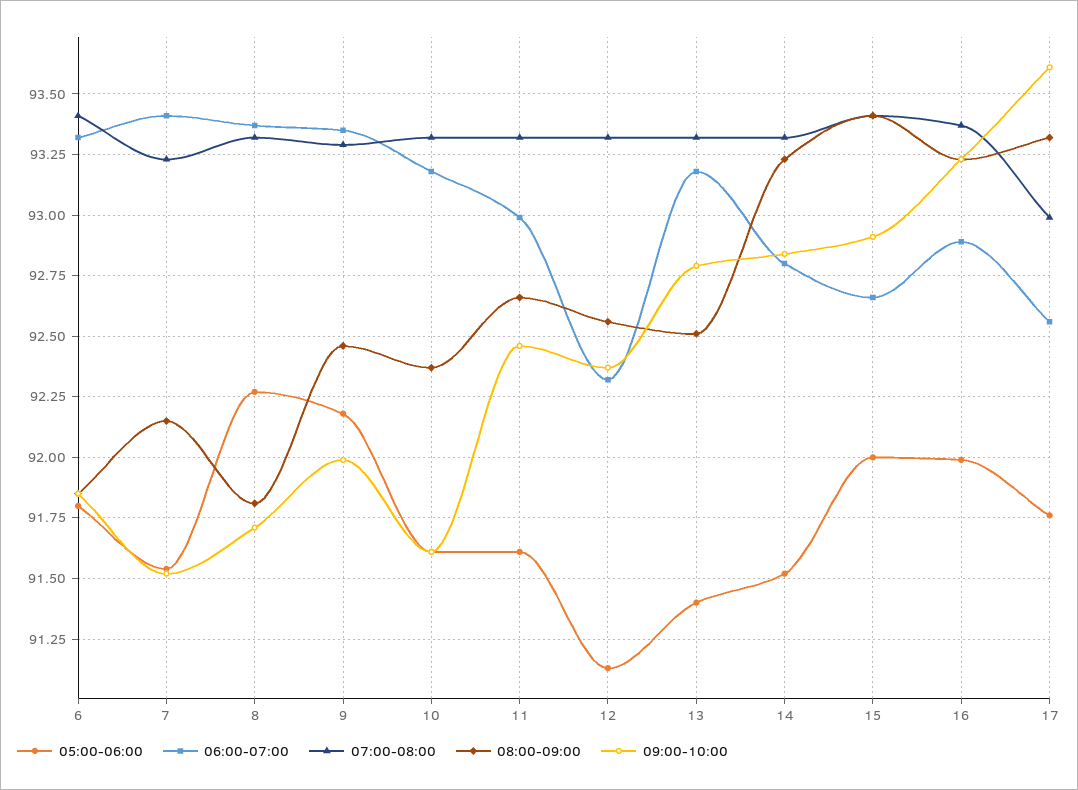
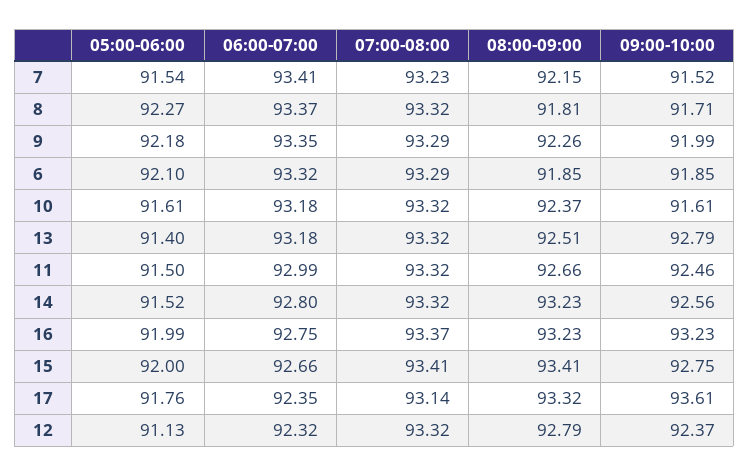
05:00-06:00, 6: 91.8 -> 92.1
07:00-08:00, 6: 93.4 -> 93.29
08:00-09:00, 9: 92.45 -> 92.26
05:00-06:00, 11: 91.6 -> 91.5
08:00-09:00, 12: 92.55 -> 92.79
09:00-10:00, 14: 92.85 -> 92.56
09:00-10:00, 15: 92.9 -> 92.75
06:00-07:00, 16: 92.9 -> 92.75
06:00-07:00, 17: 92.55 -> 92.35
07:00-08:00, 17: 93 -> 93.14

